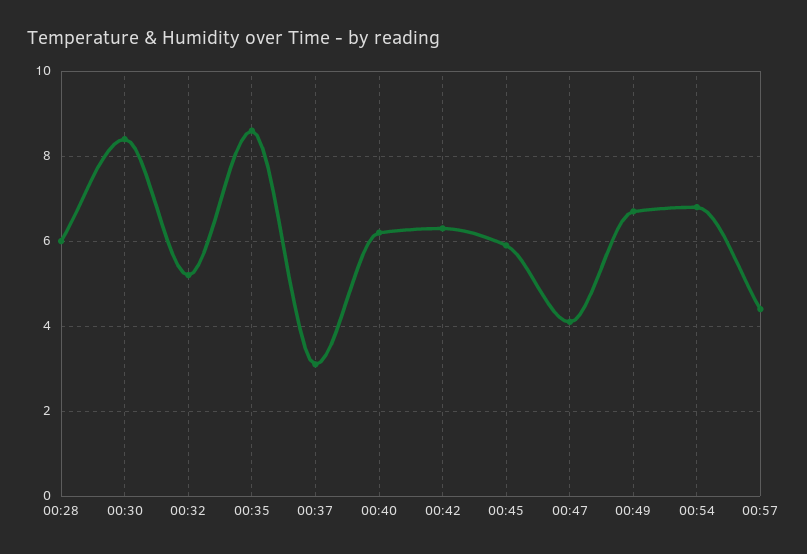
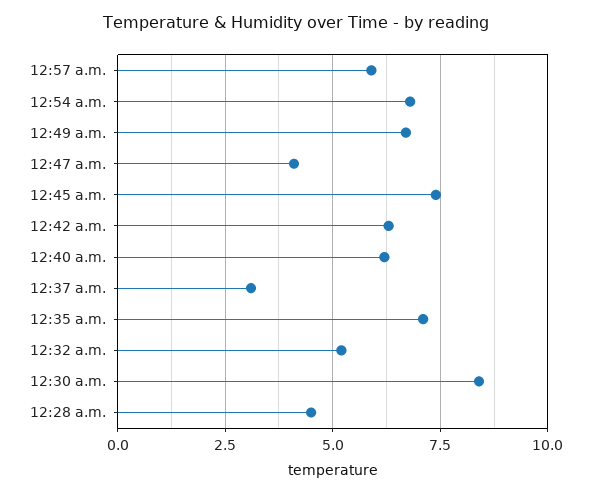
00:28: 6 -> 4.5
00:35: 8.5 -> 7
00:45: 6 -> 7.5
00:57: 4.5 -> 6

